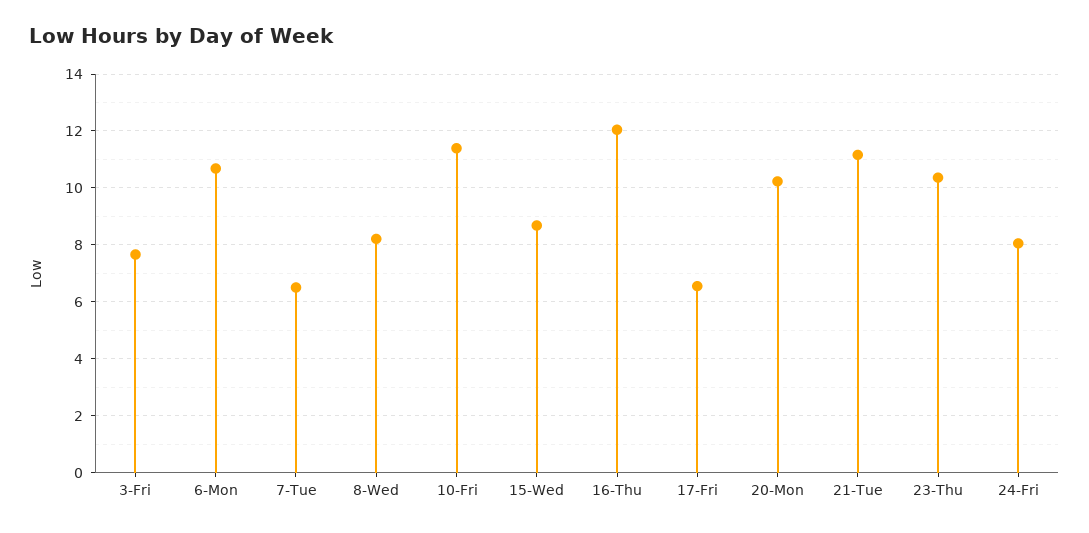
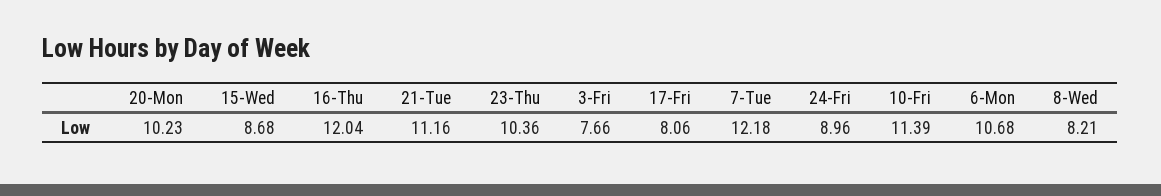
7-Tue: 6.5 -> 12.18
17-Fri: 6.5 -> 8.06
24-Fri: 8 -> 8.96

